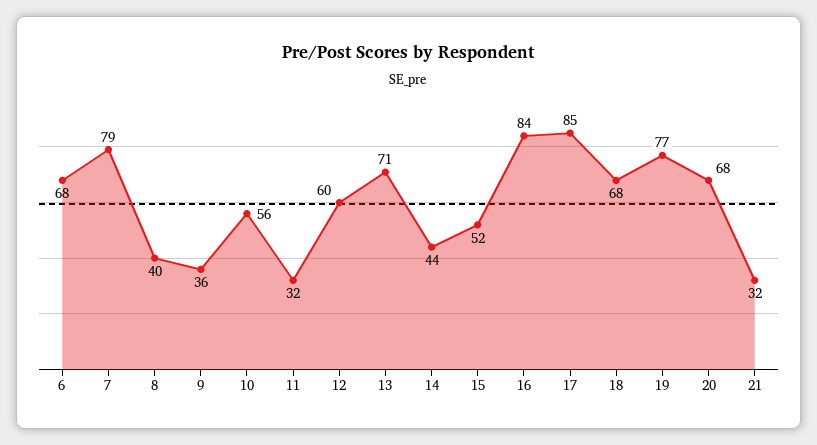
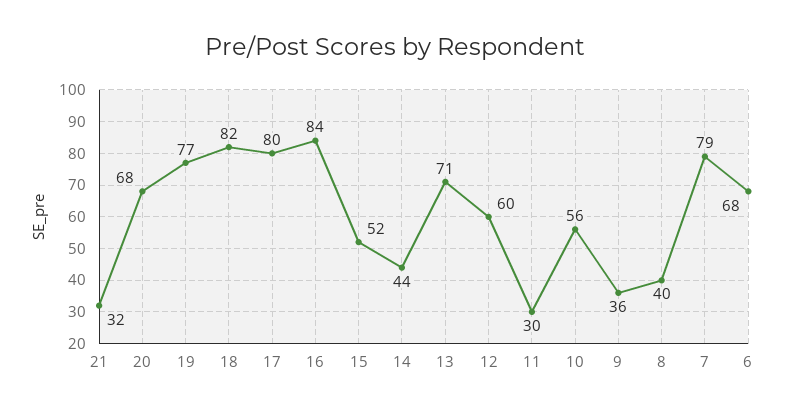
11: 32 -> 30
17: 85 -> 80
18: 68 -> 82

